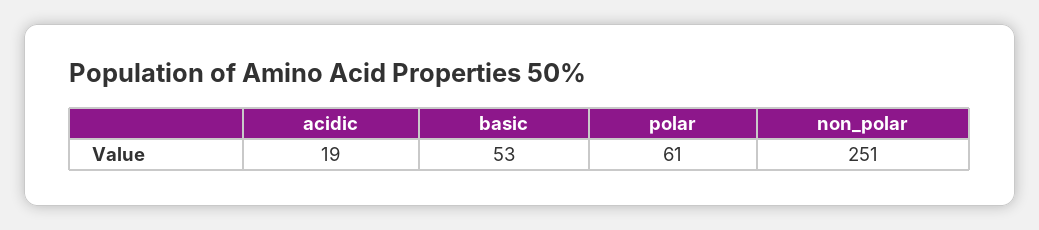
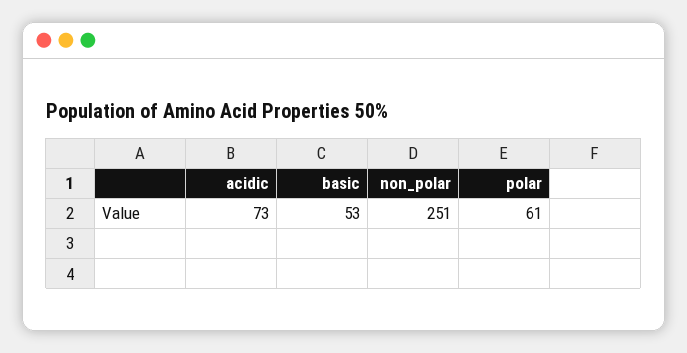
acidic: 19 -> 73

